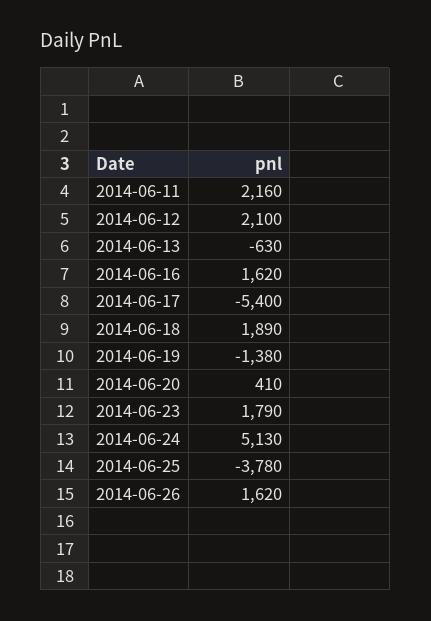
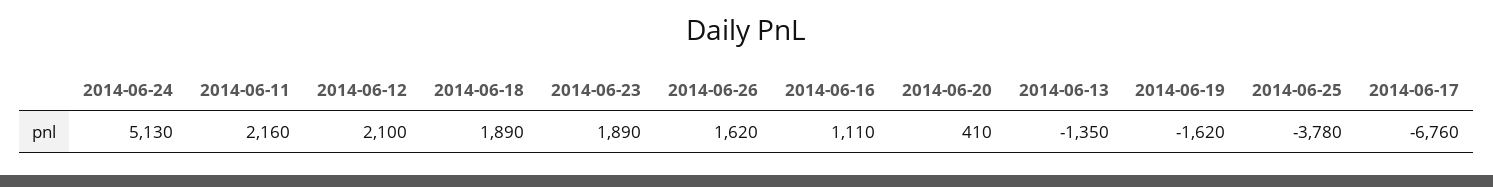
2014-06-13: -630 -> -1350
2014-06-16: 1620 -> 1110
2014-06-17: -5400 -> -6760
2014-06-19: -1380 -> -1620
2014-06-23: 1790 -> 1890

